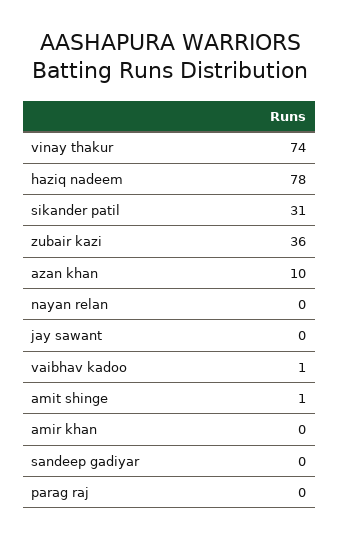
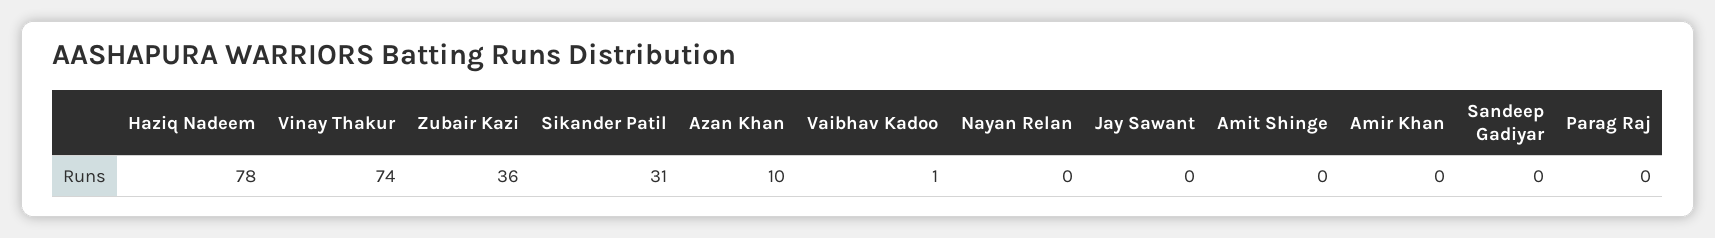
amit shinge: 1 -> 0

